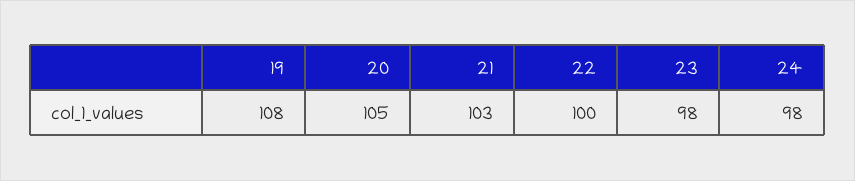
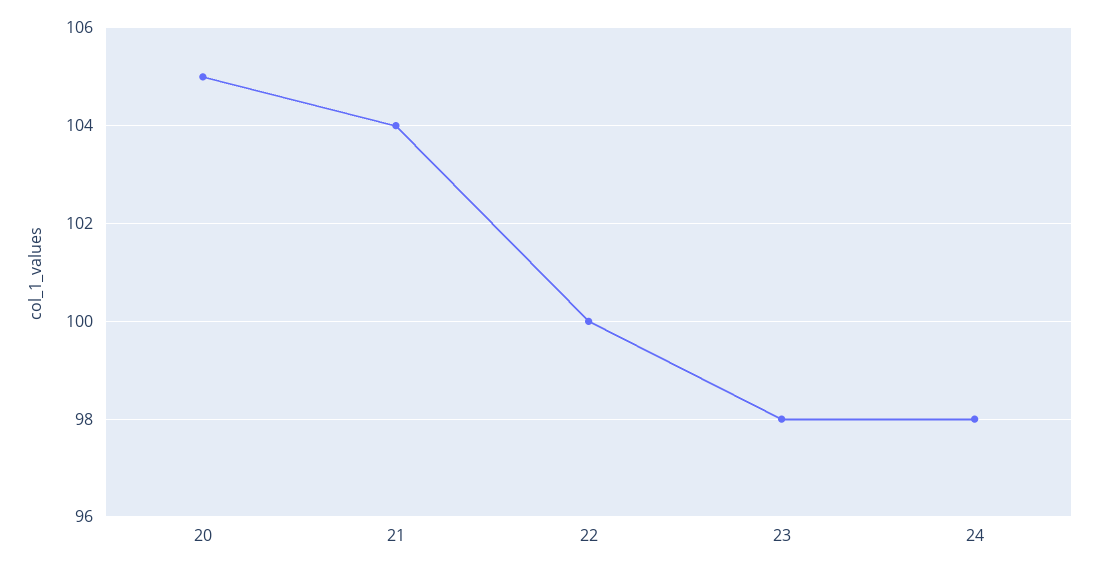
19: 108 -> none
21: 103 -> 104

